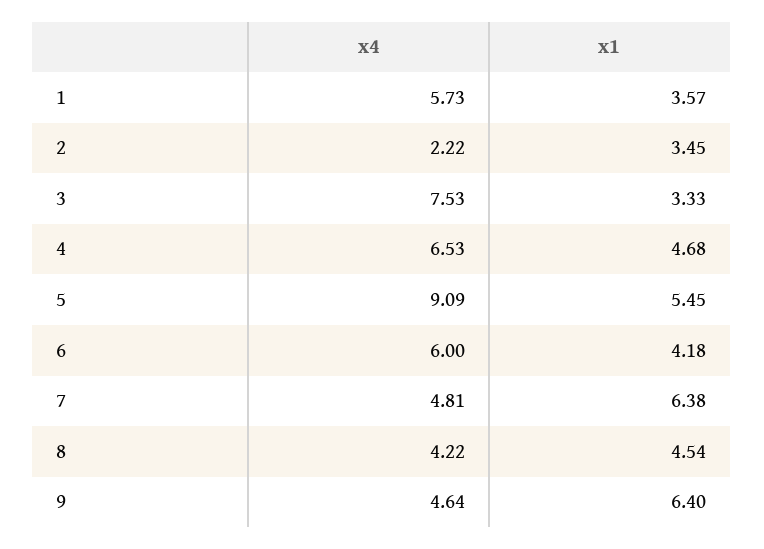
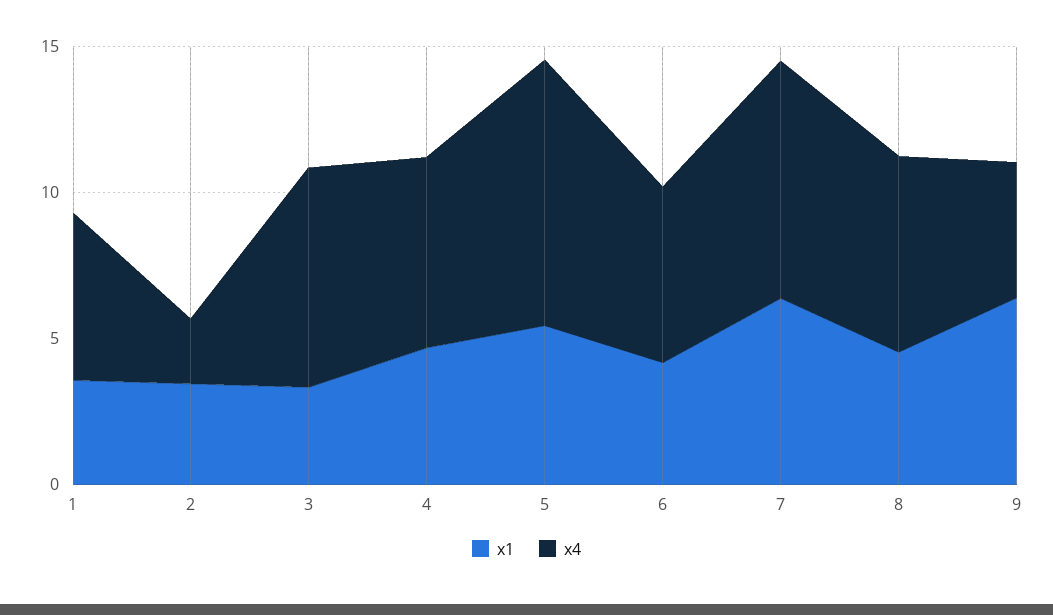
x4, 7: 4.81 -> 8
x4, 8: 4.22 -> 7

